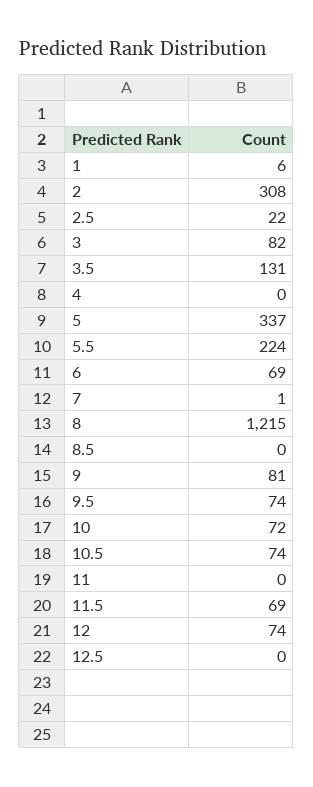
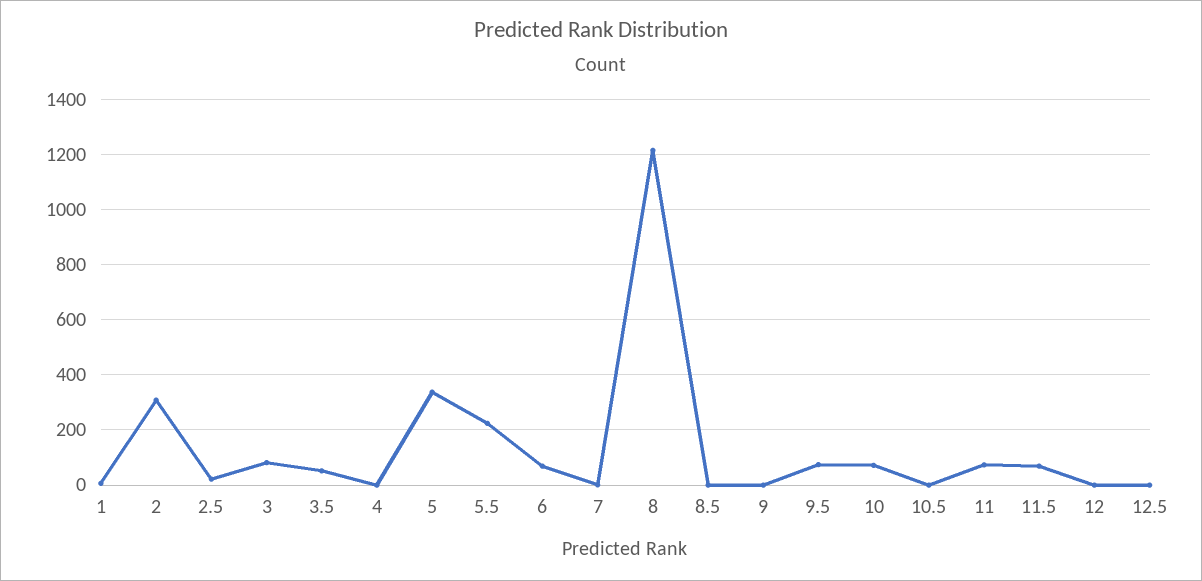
3.5: 131 -> 50
9: 81 -> 0
10.5: 74 -> 0
11: 0 -> 75
12: 74 -> 0

